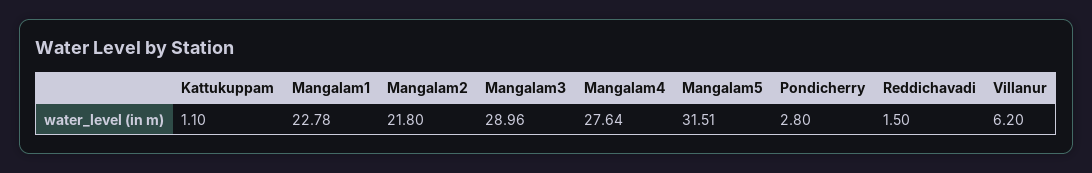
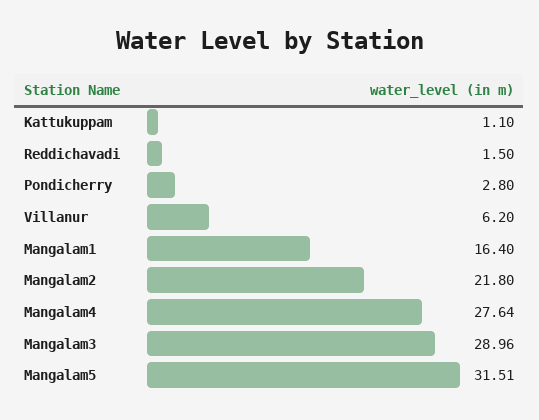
Mangalam1: 22.78 -> 16.4

